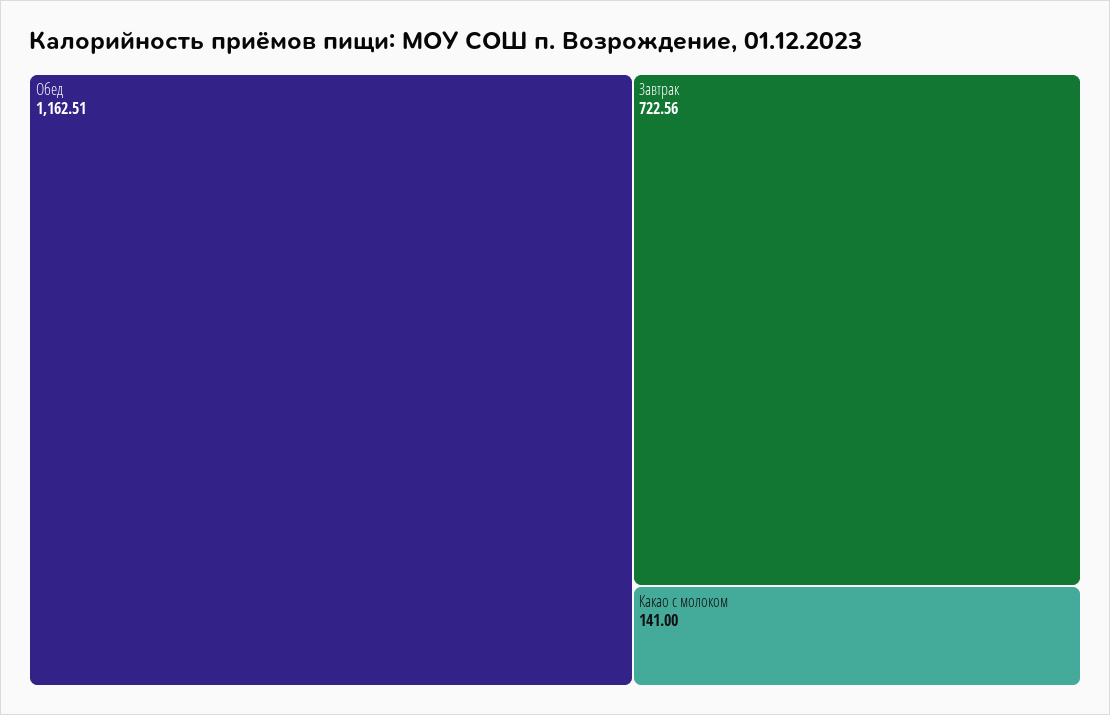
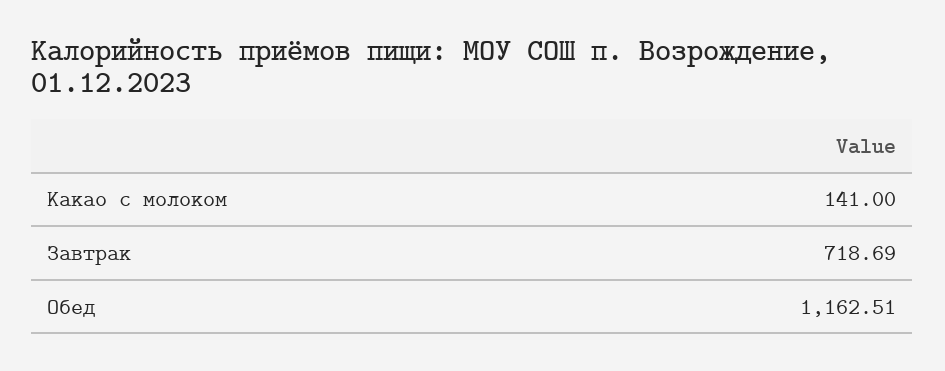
Завтрак: 722.56 -> 718.69

